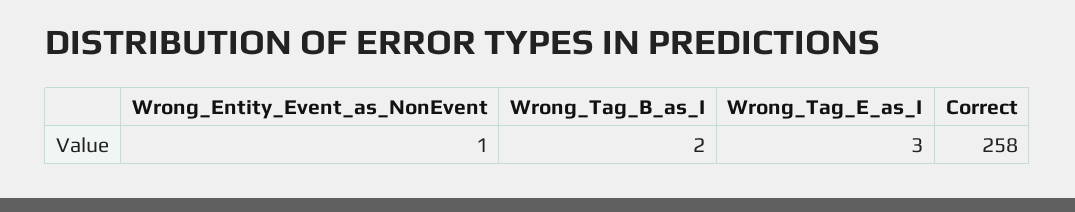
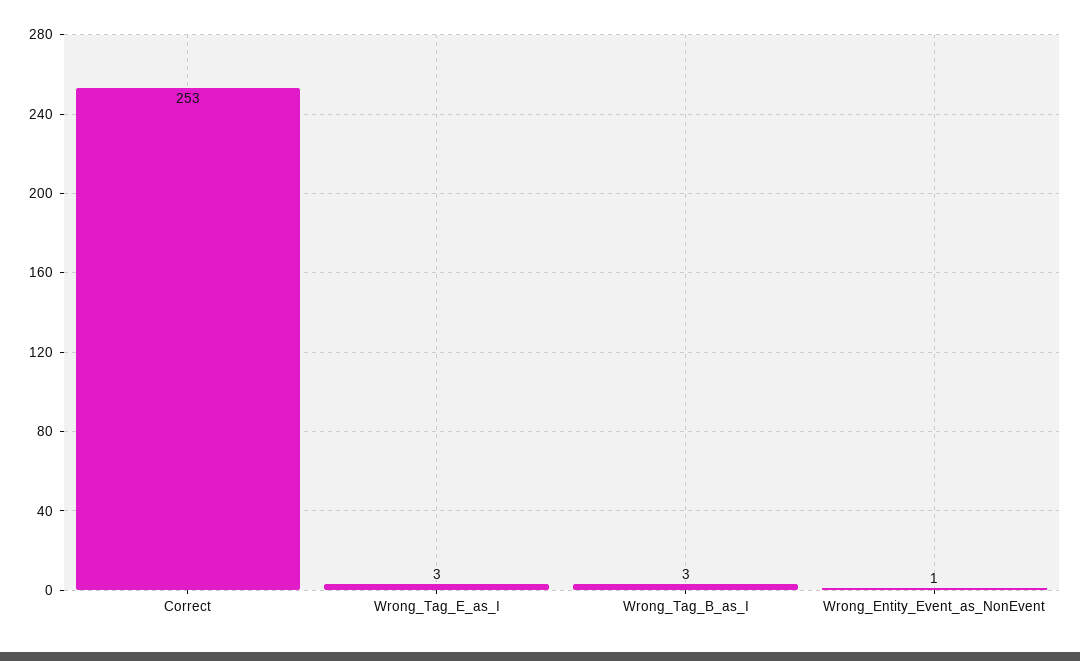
Wrong_Tag_B_as_I: 2 -> 3
Correct: 258 -> 253

